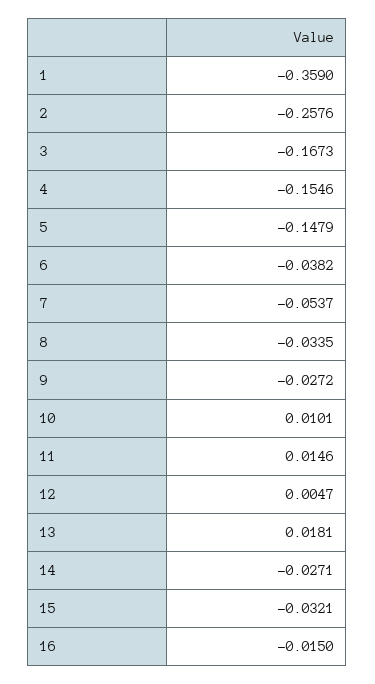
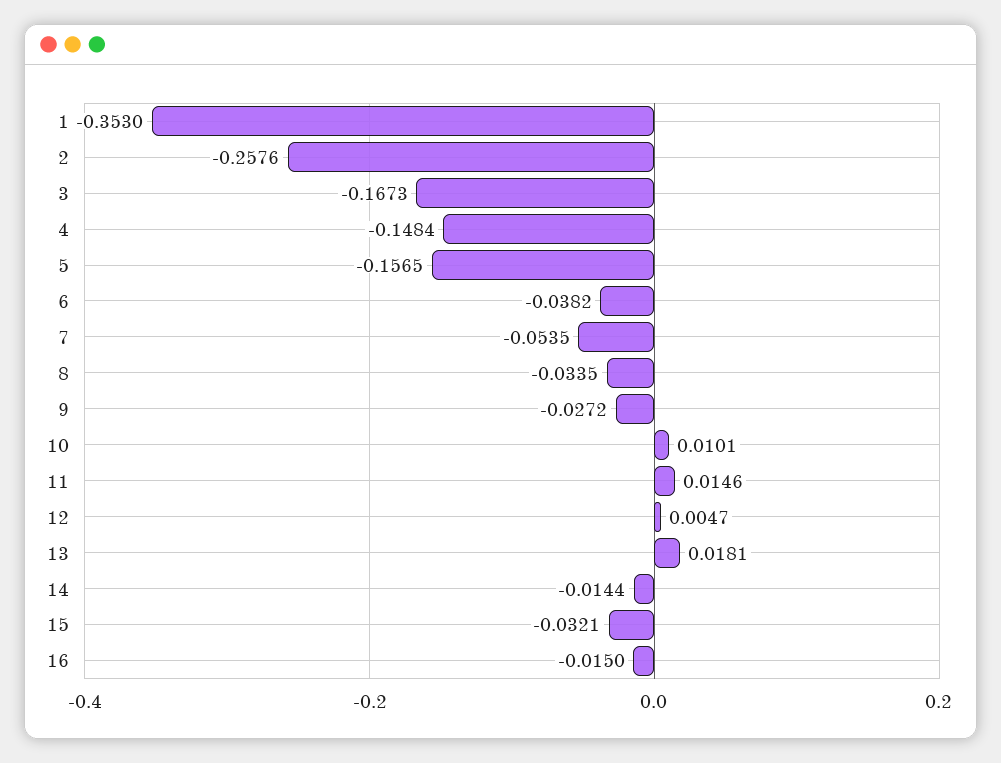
1: -0.359 -> -0.353
4: -0.1546 -> -0.1484
5: -0.1479 -> -0.1565
7: -0.0537 -> -0.0535
14: -0.0271 -> -0.0144

